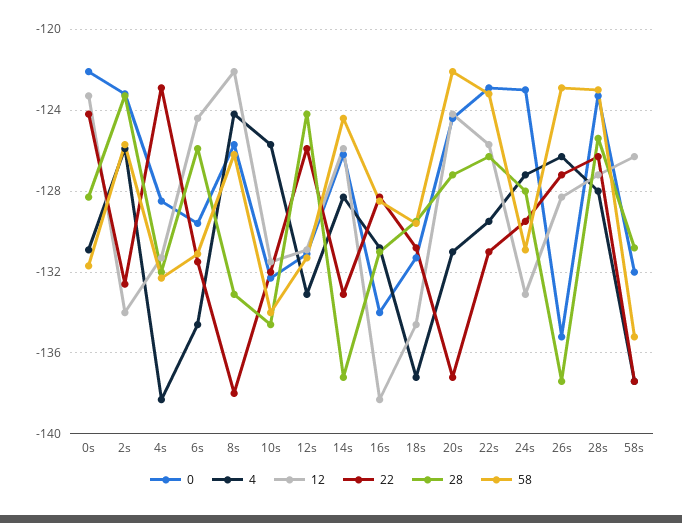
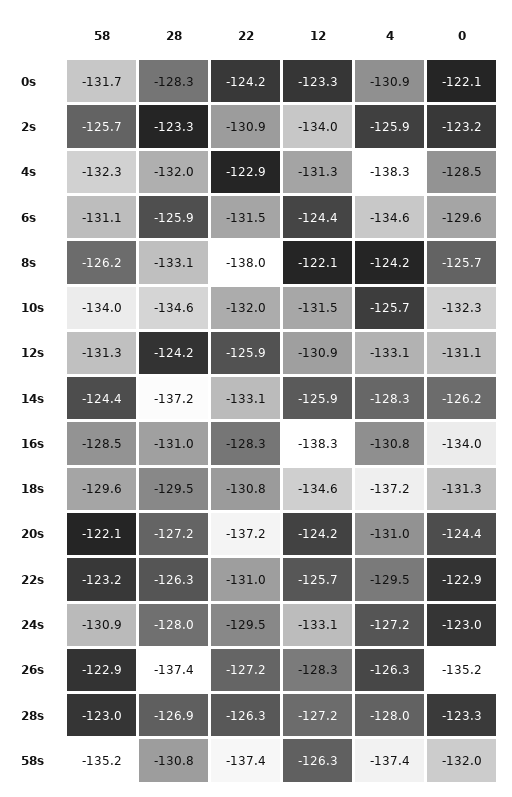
22, 2s: -132.5 -> -130.9
28, 28s: -125.5 -> -126.9

